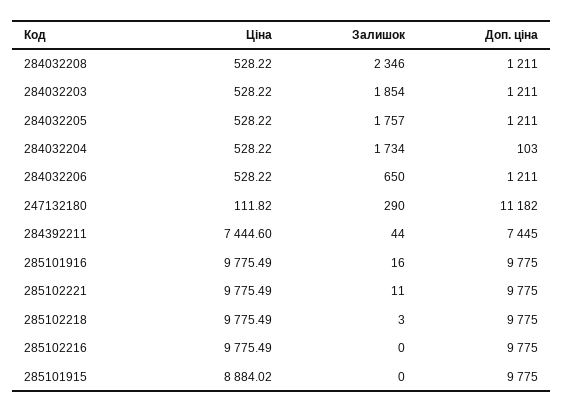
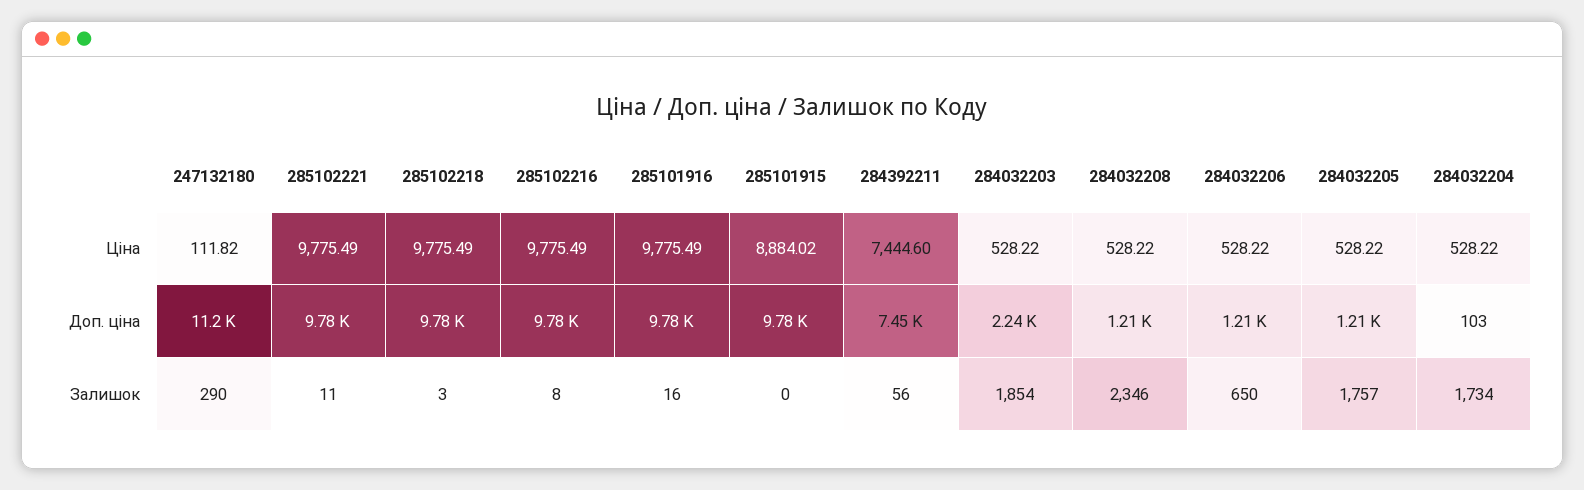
Доп. ціна, 284032203: 1211 -> 2240
Залишок, 284392211: 44 -> 56
Залишок, 285102216: 0 -> 8

